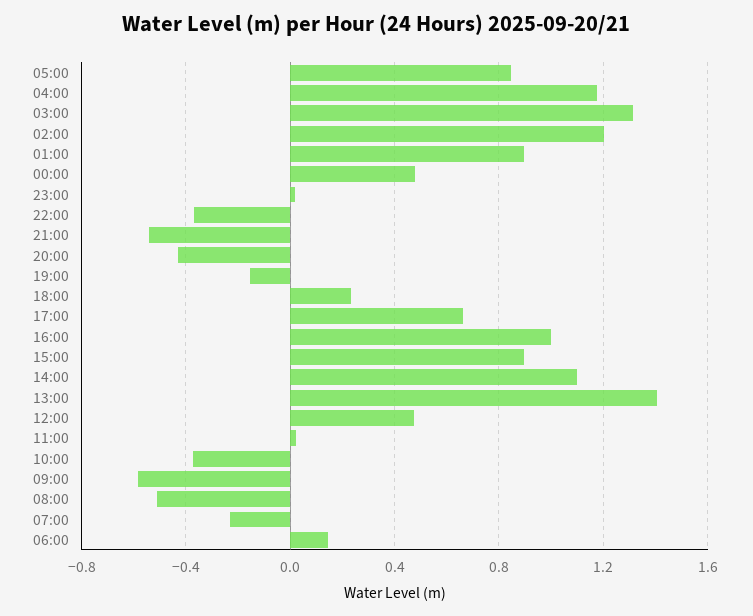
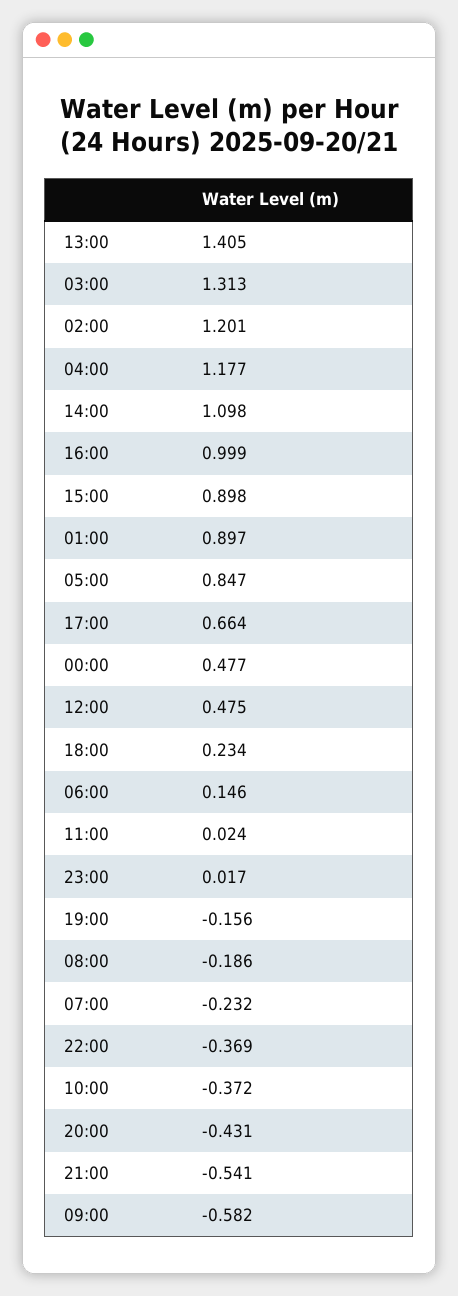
08:00: -0.5 -> -0.186

